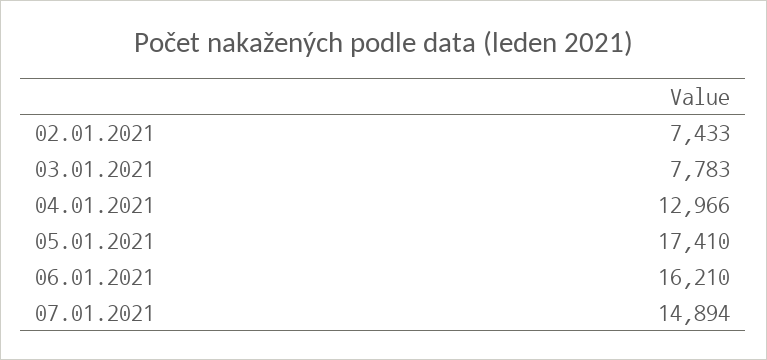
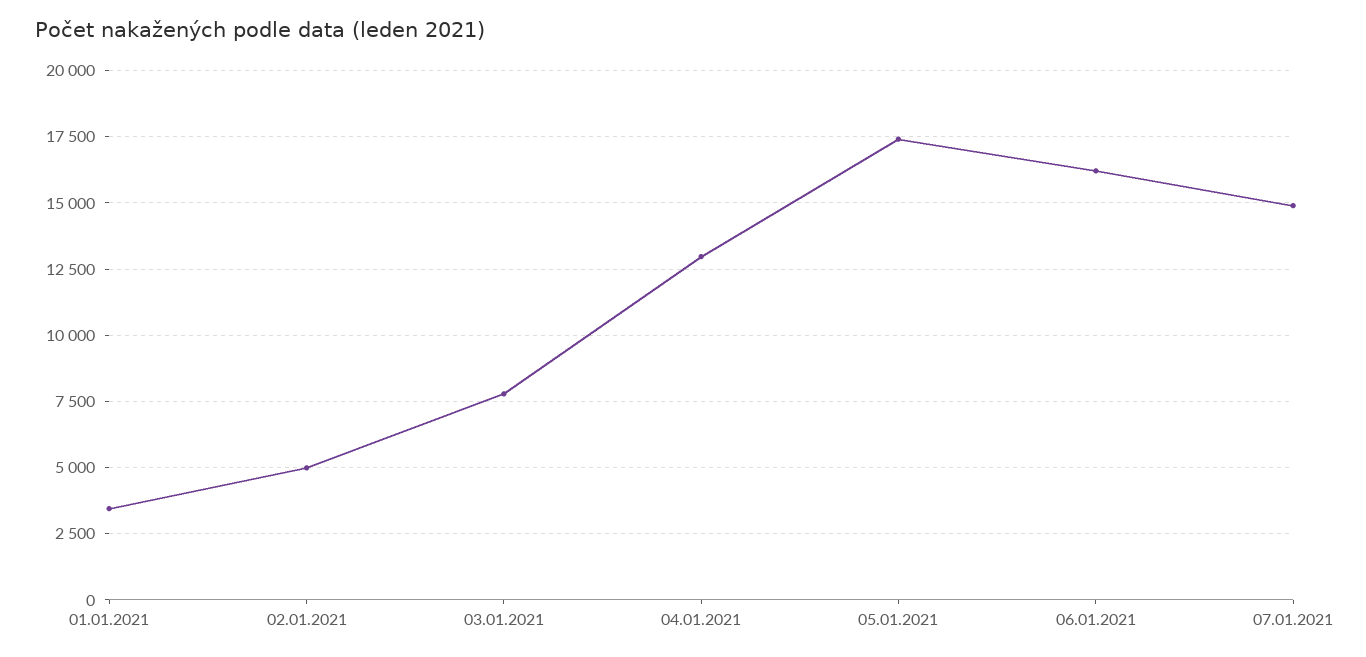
02.01.2021: 7433 -> 5000
01.01.2021: none -> 3500

